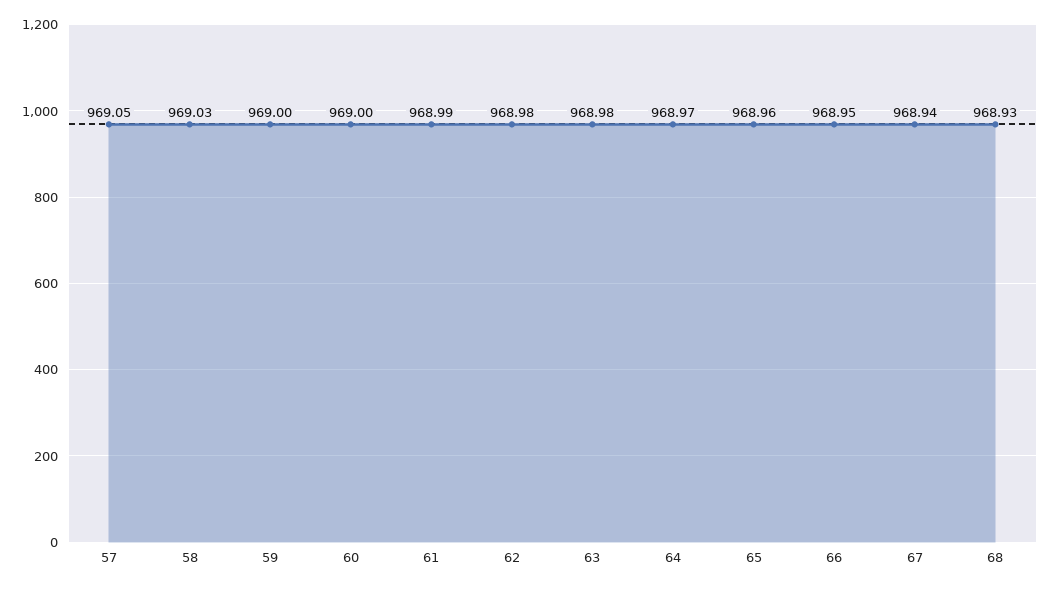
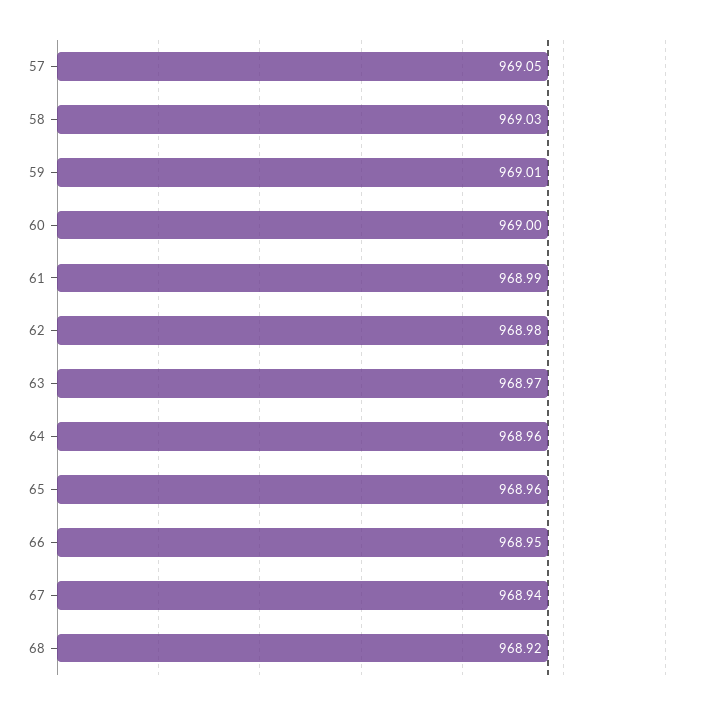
59: 969 -> 969.01
63: 968.98 -> 968.97
64: 968.97 -> 968.96
68: 968.93 -> 968.92

